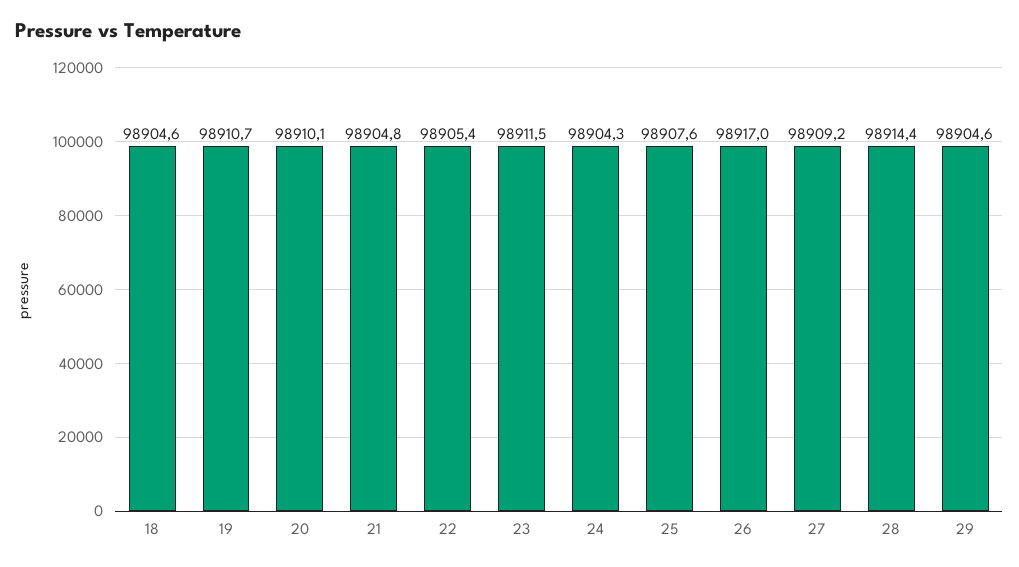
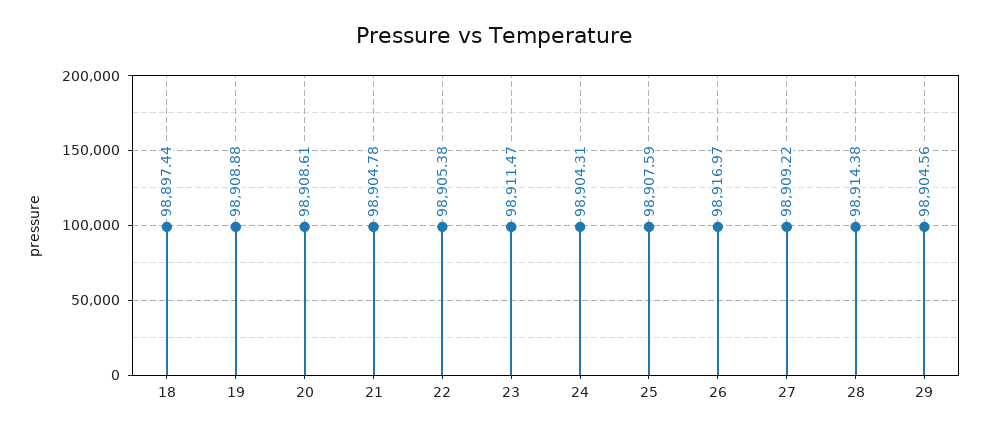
18: 98904.6 -> 98897.44
19: 98910.7 -> 98908.88
20: 98910.1 -> 98908.61

